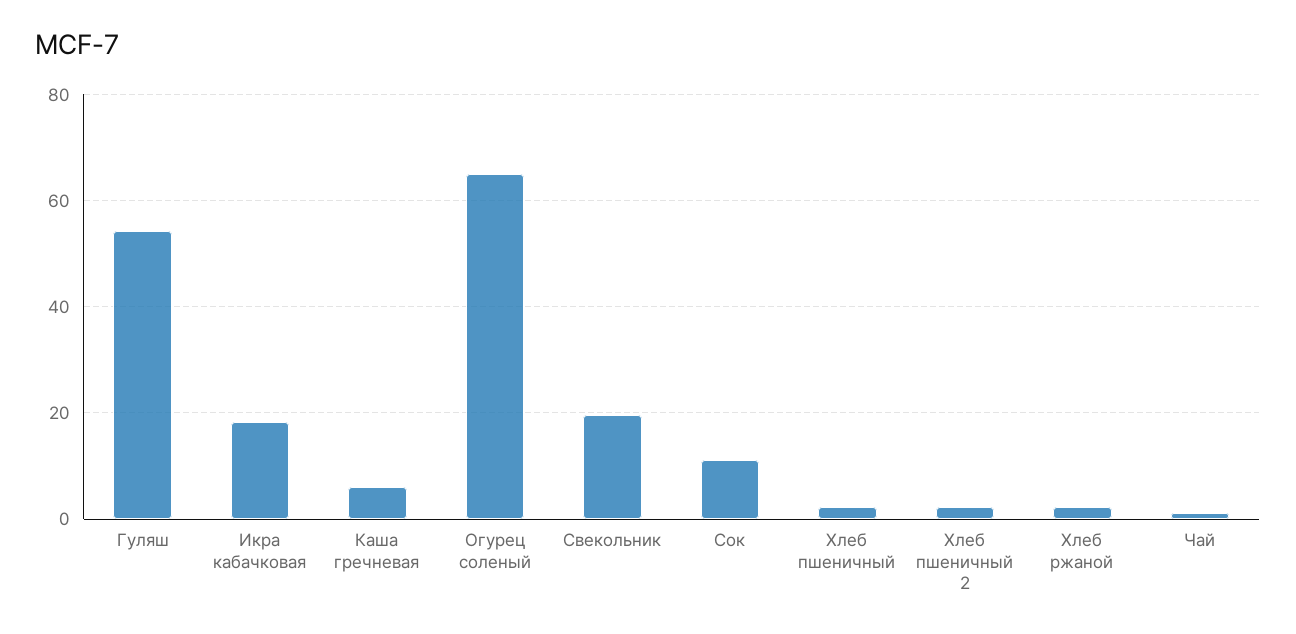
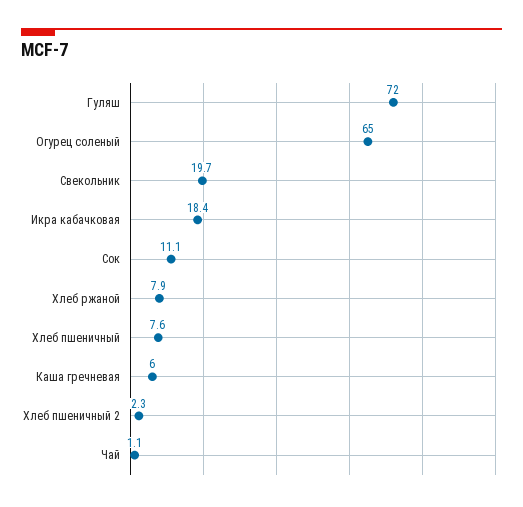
Гуляш: 54 -> 72
Хлеб пшеничный: 2 -> 7.6
Хлеб ржаной: 2 -> 7.9

